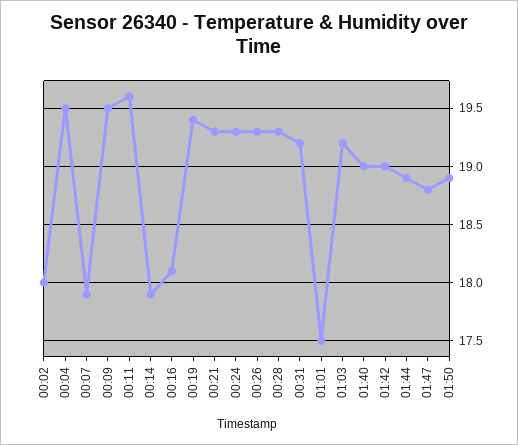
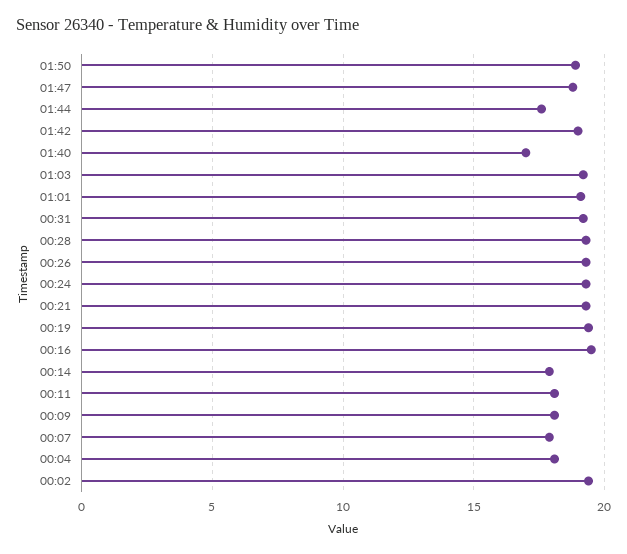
00:02: 18 -> 19.5
00:04: 19.5 -> 18
00:09: 19.5 -> 18
00:11: 19.6 -> 18
00:16: 18.1 -> 19.5
01:01: 17.5 -> 19
01:40: 19 -> 17
01:44: 18.9 -> 17.5

